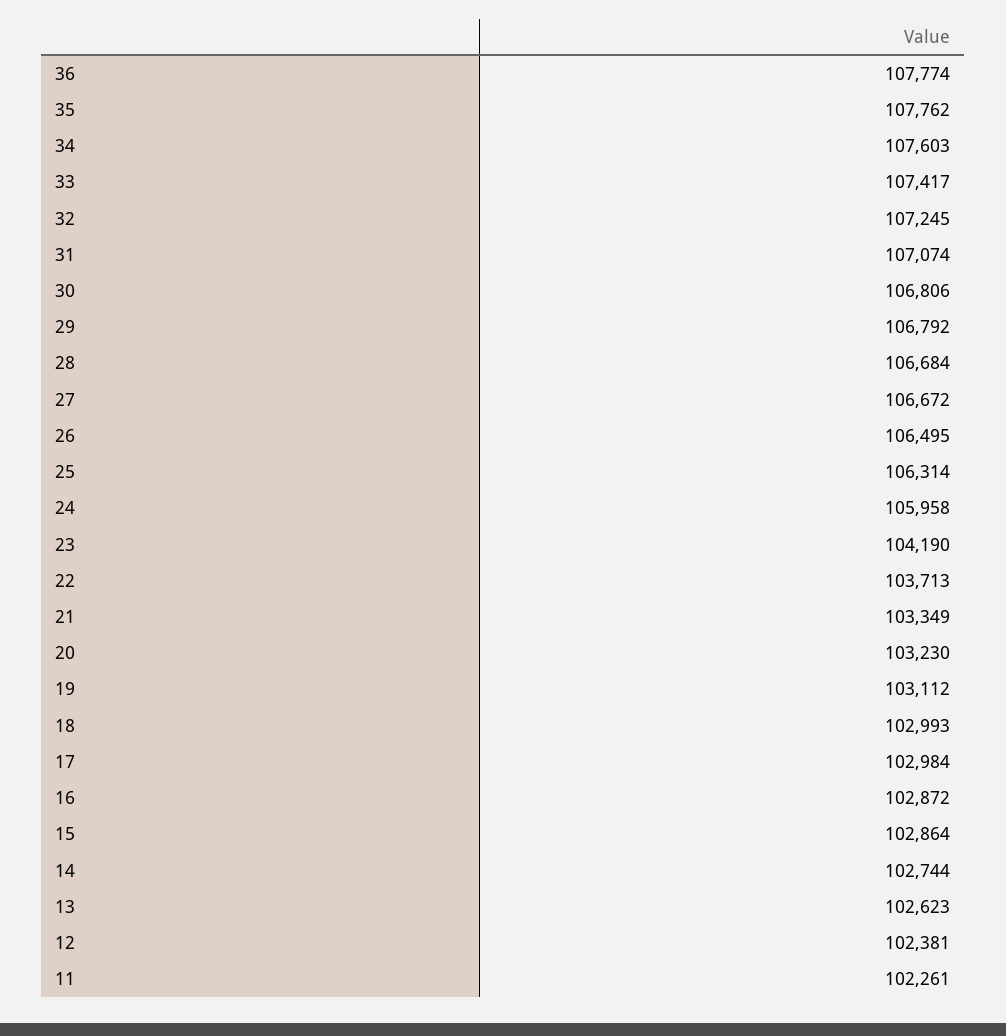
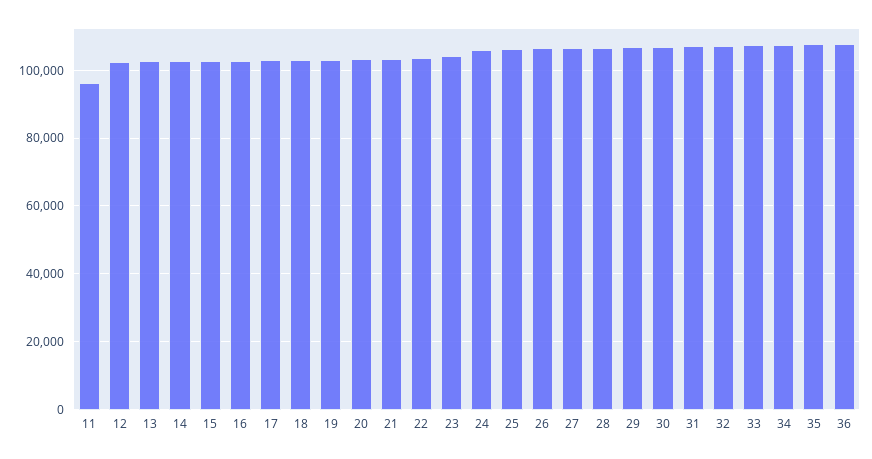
11: 102261 -> 96000

